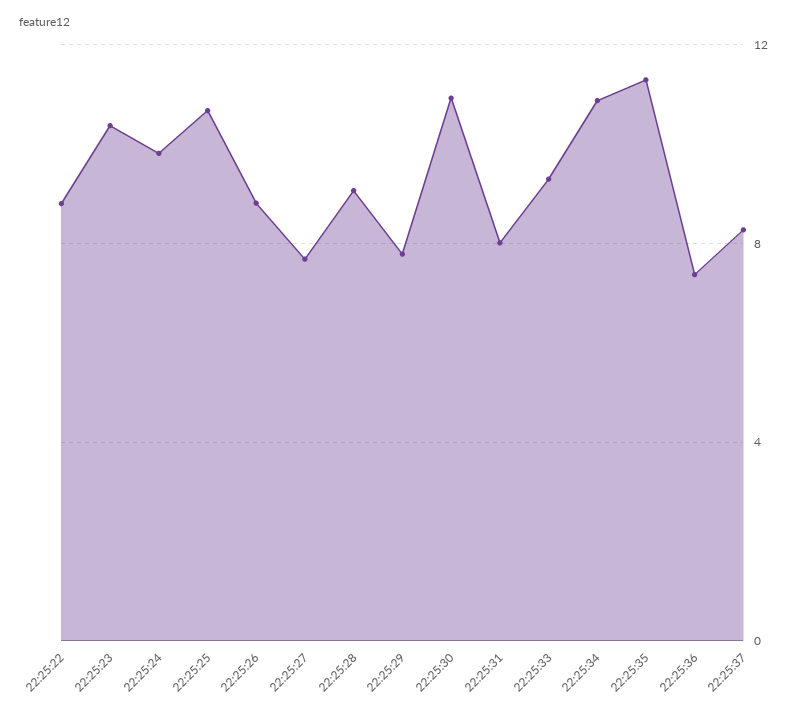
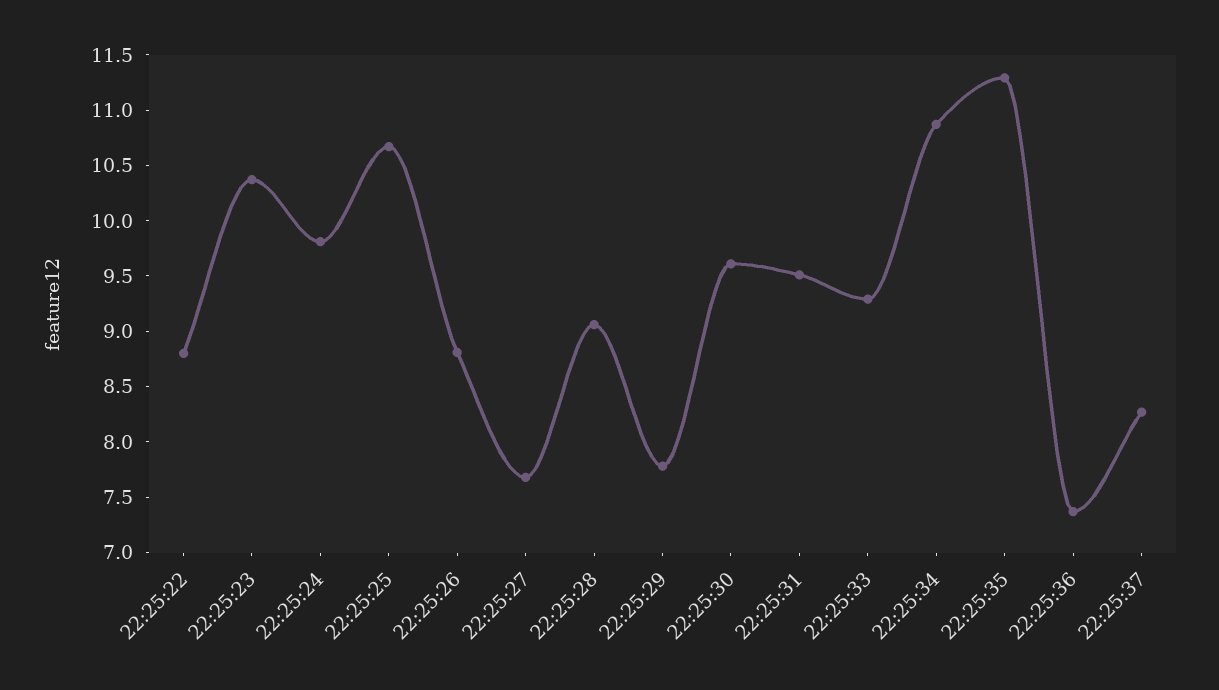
22:25:30: 11 -> 9.6
22:25:31: 8 -> 9.5

